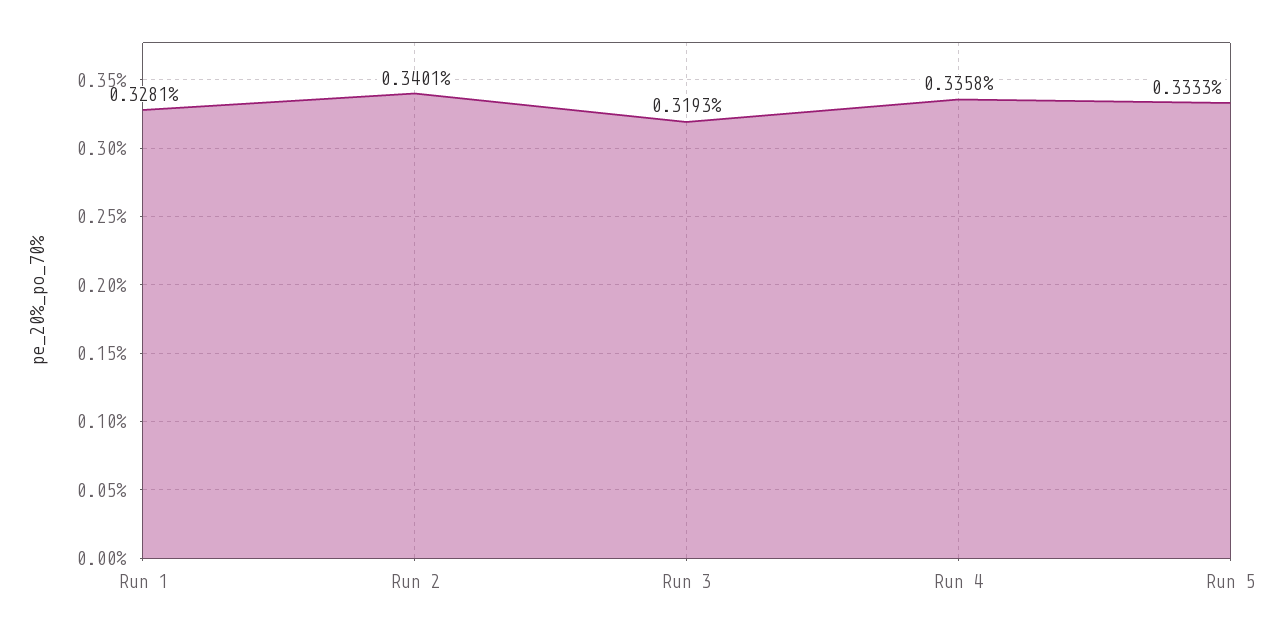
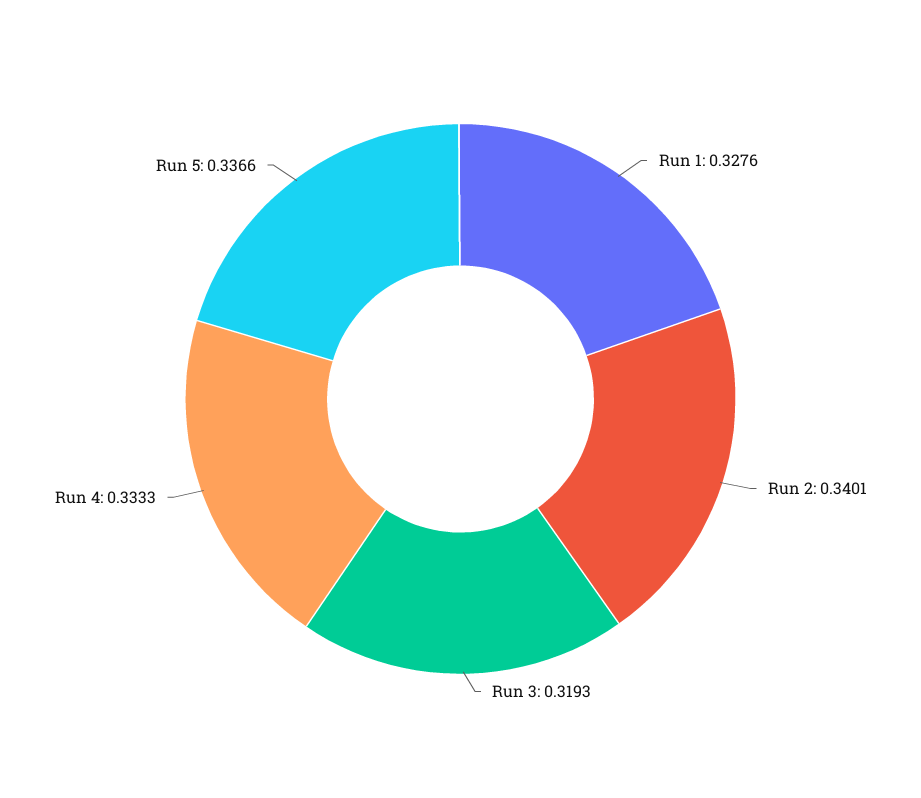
Run 1: 0.3281 -> 0.3276
Run 4: 0.3358 -> 0.3333
Run 5: 0.3333 -> 0.3366

